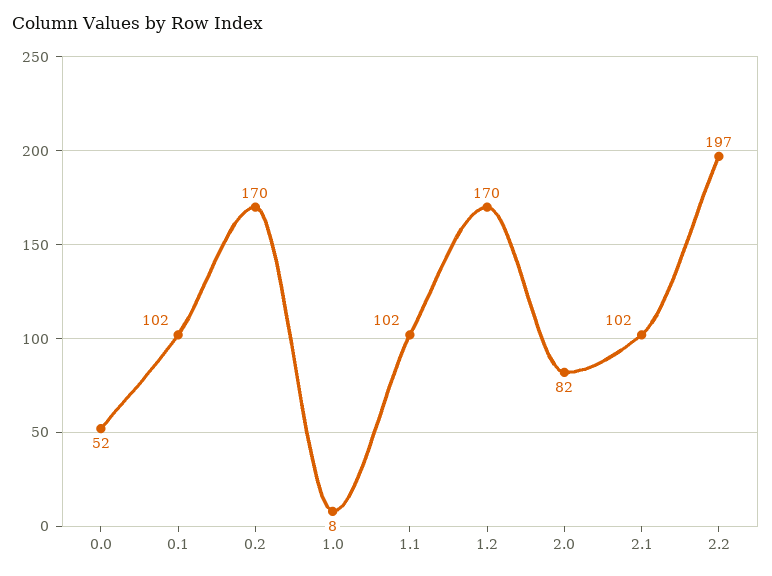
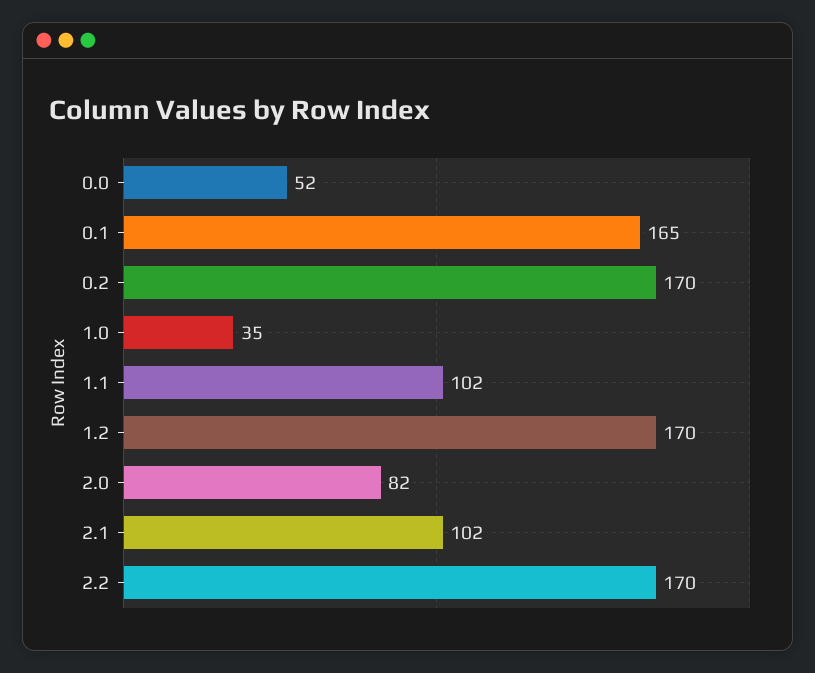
0.1: 102 -> 165
1.0: 8 -> 35
2.2: 197 -> 170

